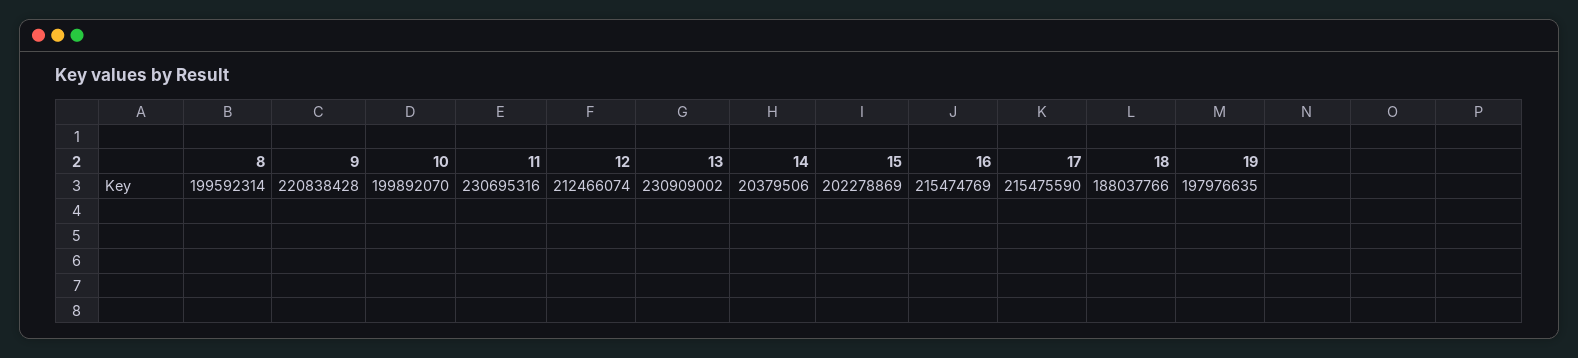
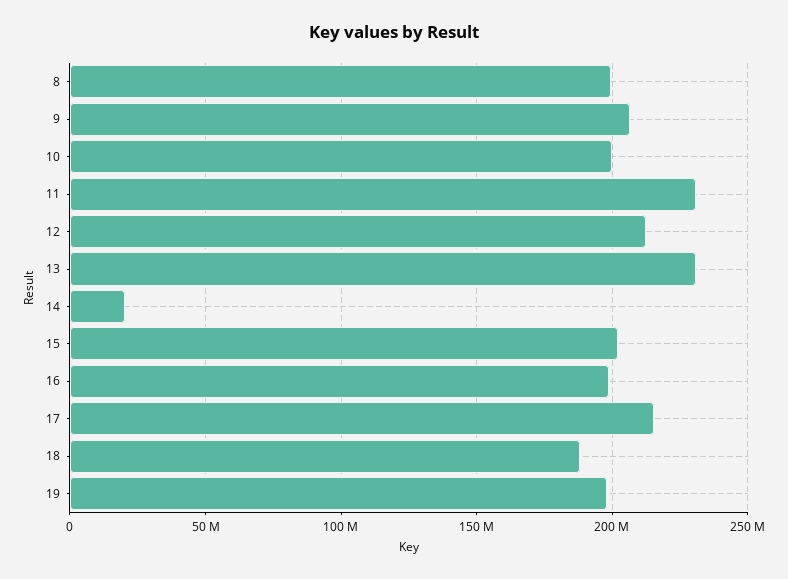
9: 220838428 -> 205000000
16: 215474769 -> 200000000

